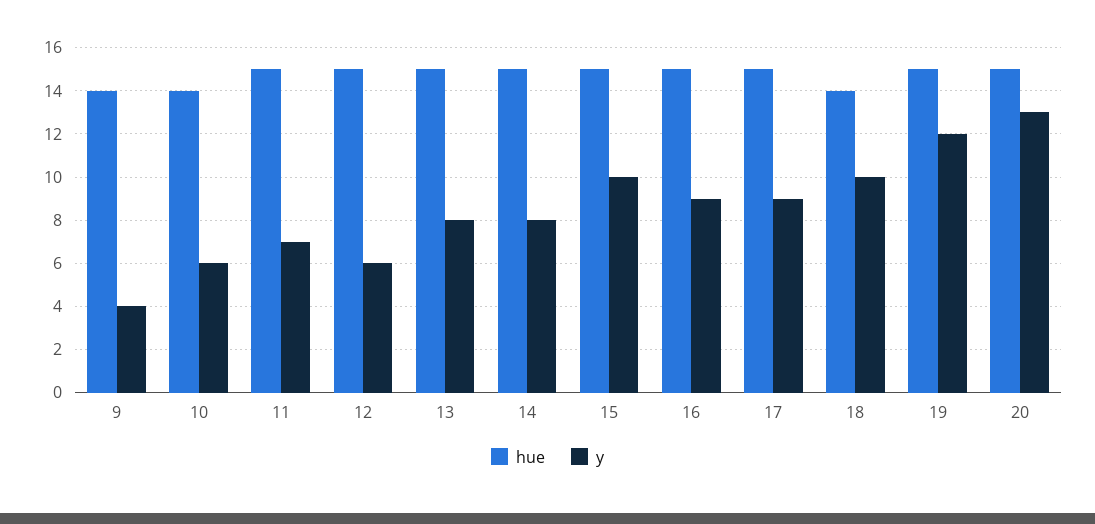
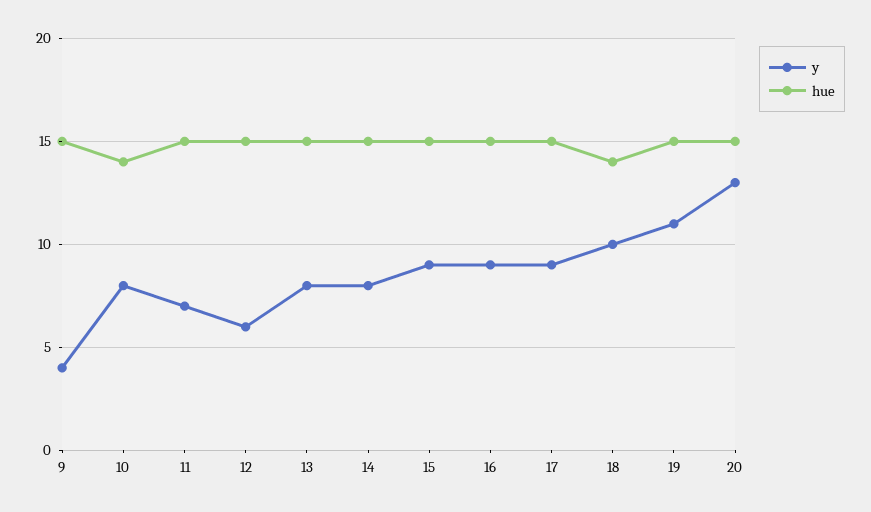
hue, 9: 14 -> 15
y, 10: 6 -> 8
y, 15: 10 -> 9
y, 19: 12 -> 11

